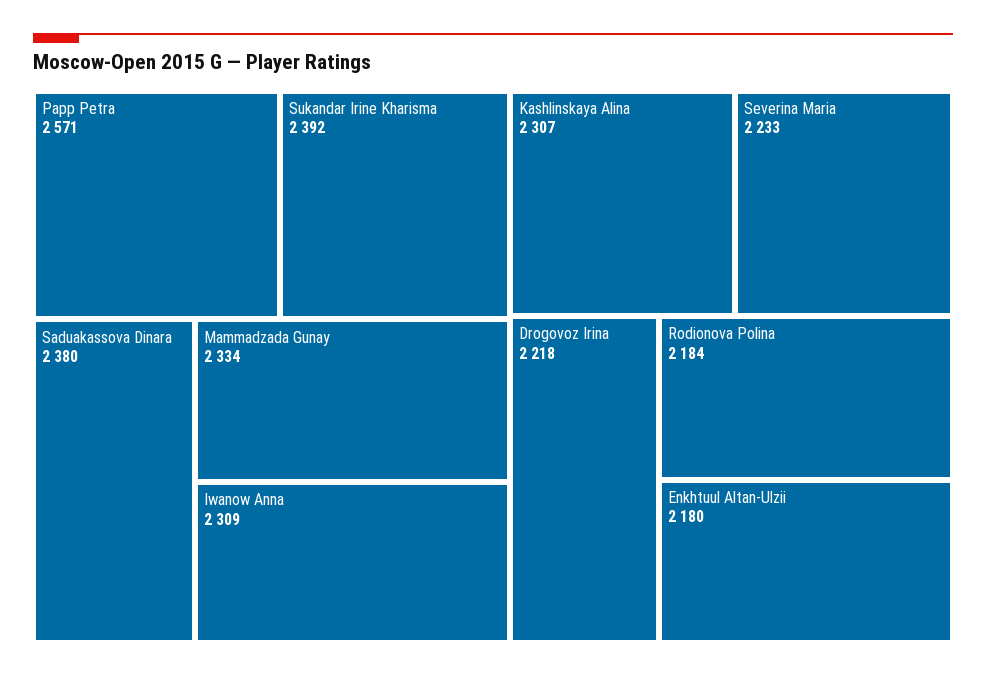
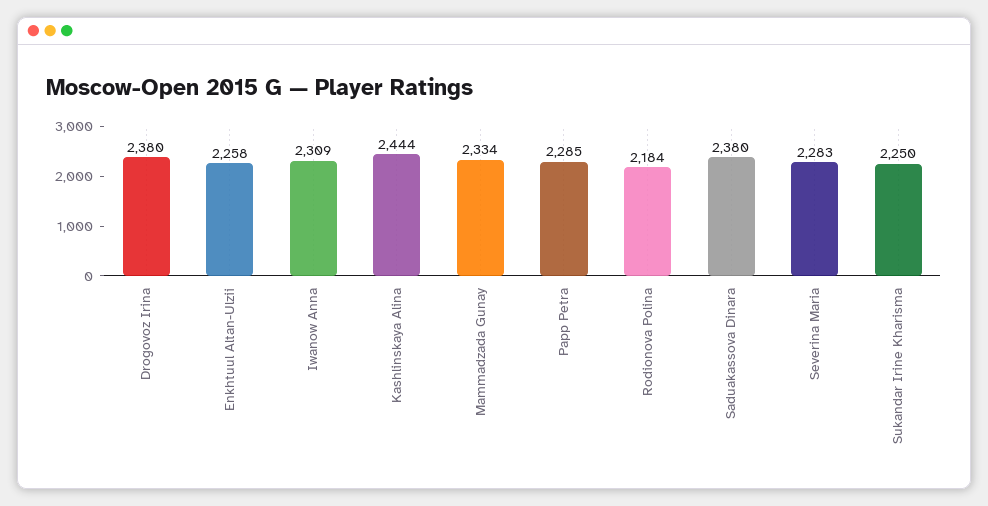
Papp Petra: 2571 -> 2285
Sukandar Irine Kharisma: 2392 -> 2250
Kashlinskaya Alina: 2307 -> 2444
Severina Maria: 2233 -> 2283
Drogovoz Irina: 2218 -> 2380
Enkhtuul Altan-Ulzii: 2180 -> 2258

